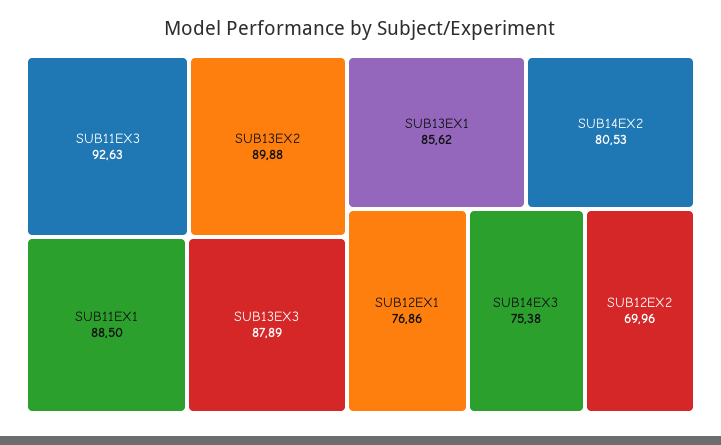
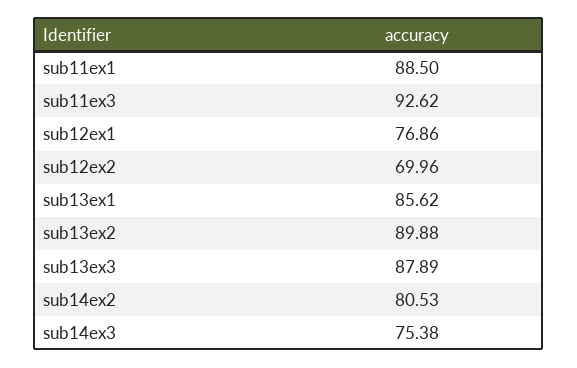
SUB11EX3: 92.63 -> 92.62

